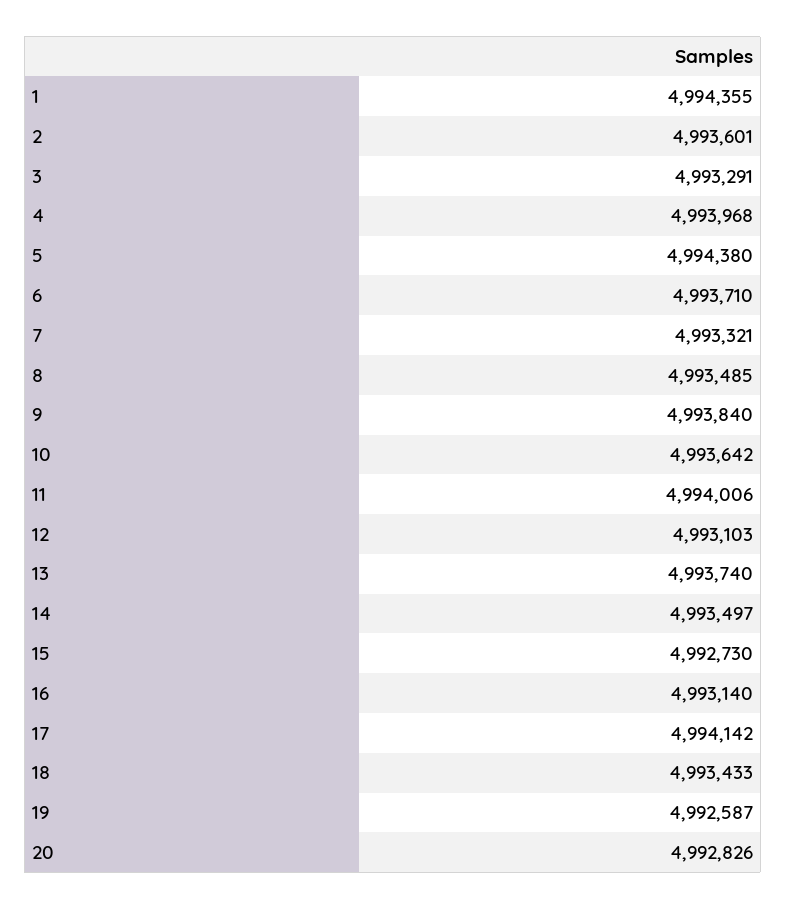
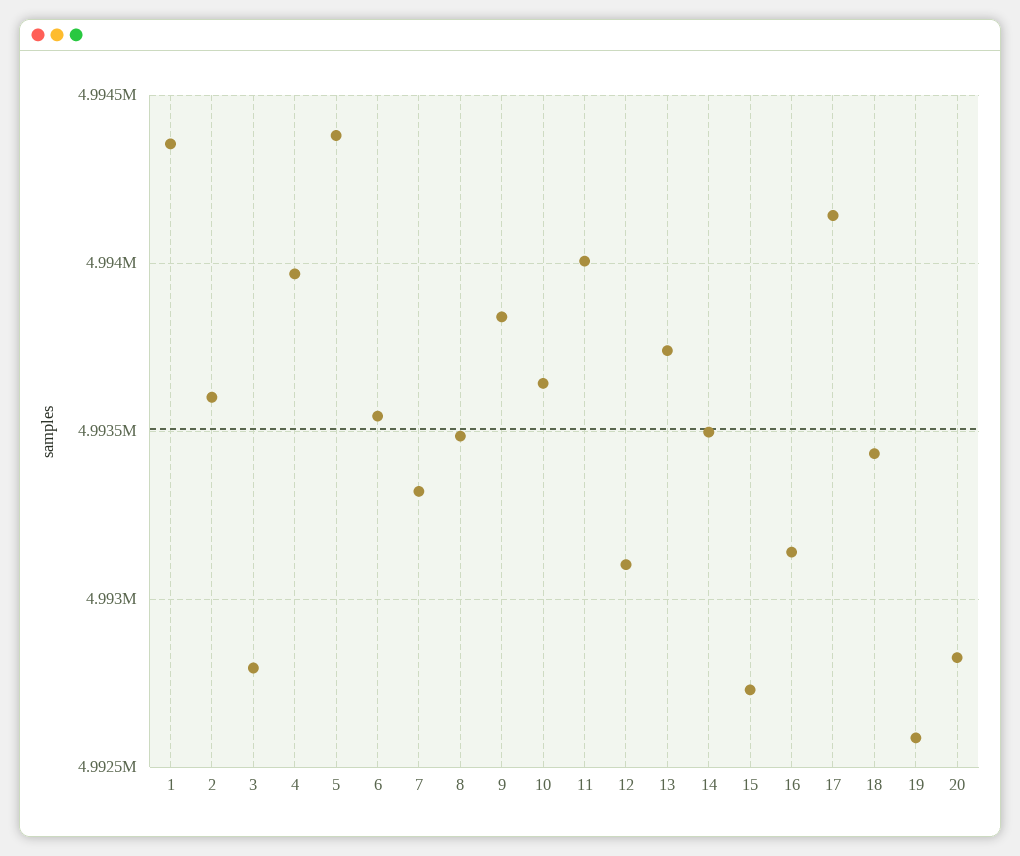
3: 4993291 -> 4992800
6: 4993710 -> 4993550

